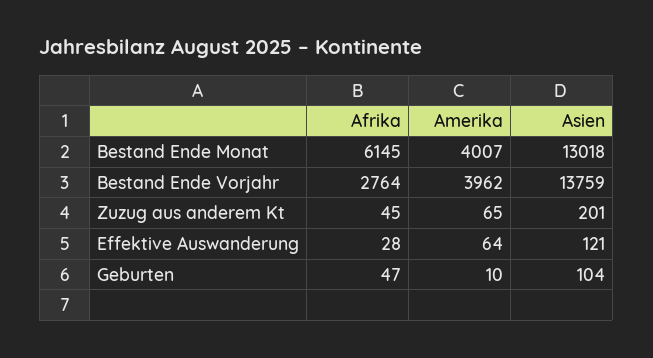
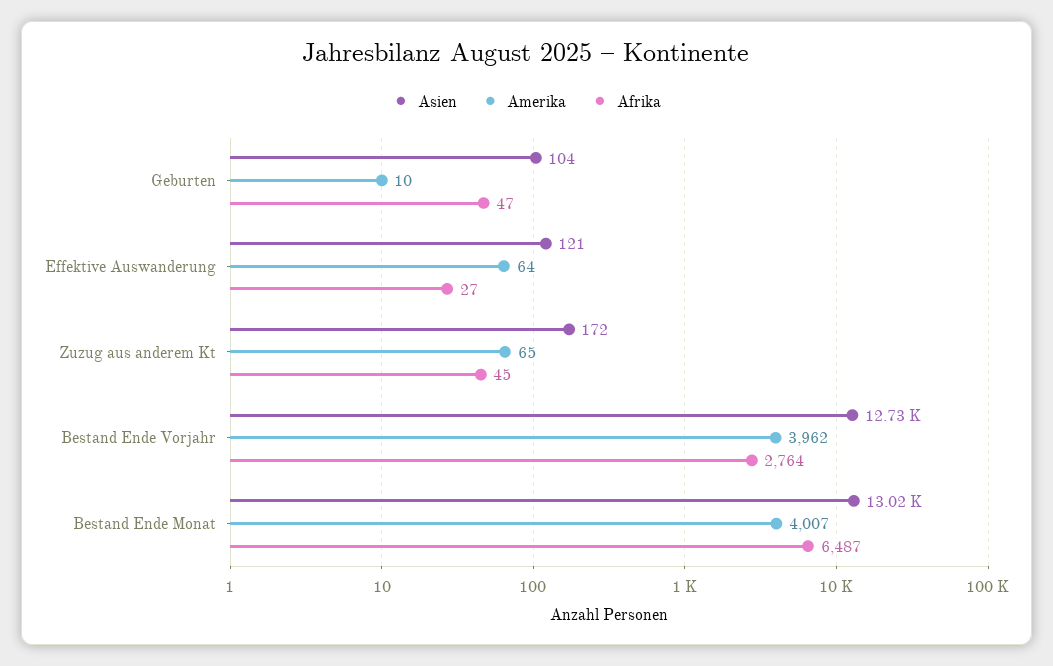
Afrika, Bestand Ende Monat: 6145 -> 6487
Asien, Bestand Ende Vorjahr: 13759 -> 12730
Asien, Zuzug aus anderem Kt: 201 -> 172
Afrika, Effektive Auswanderung: 28 -> 27

